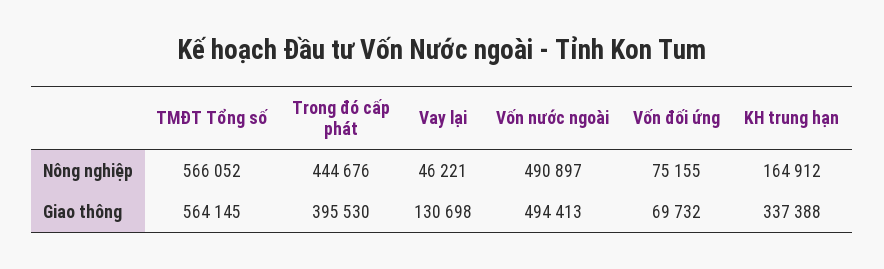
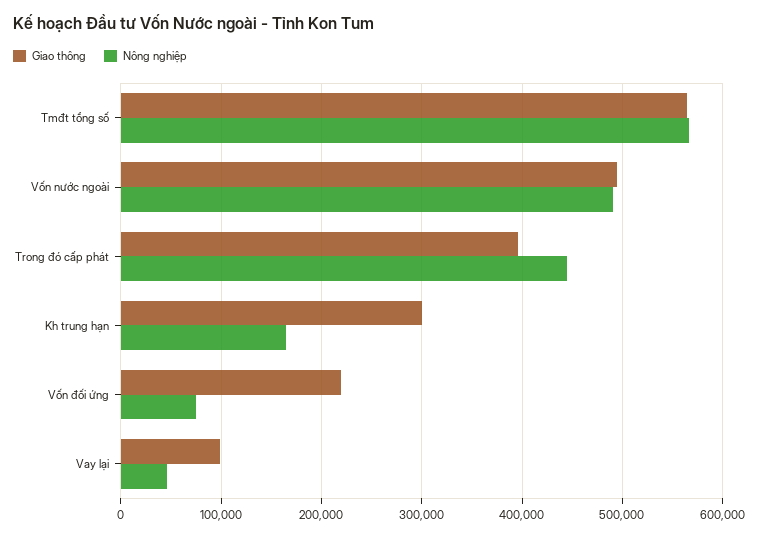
Giao thông, Vay lại: 130698 -> 100000
Giao thông, Vốn đối ứng: 69732 -> 220000
Giao thông, KH trung hạn: 337388 -> 300000

